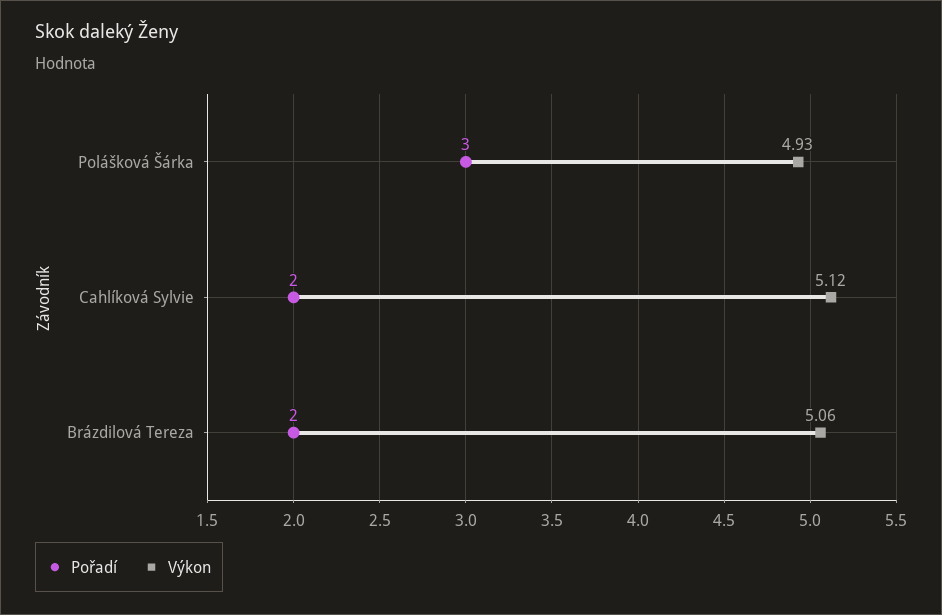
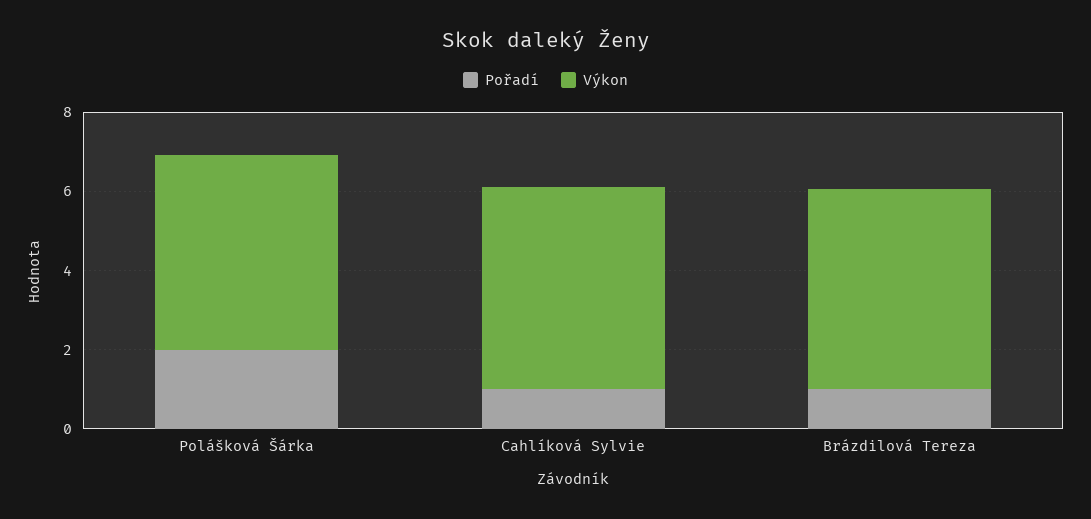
Pořadí, Polášková Šárka: 3 -> 2
Pořadí, Cahlíková Sylvie: 2 -> 1
Pořadí, Brázdilová Tereza: 2 -> 1

